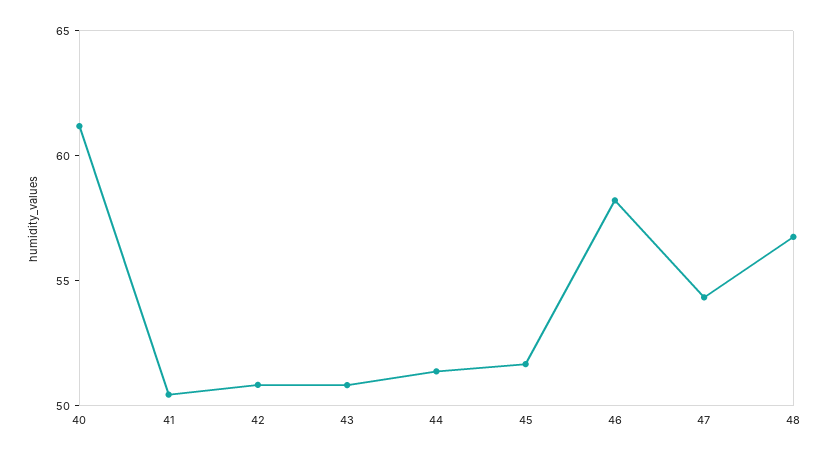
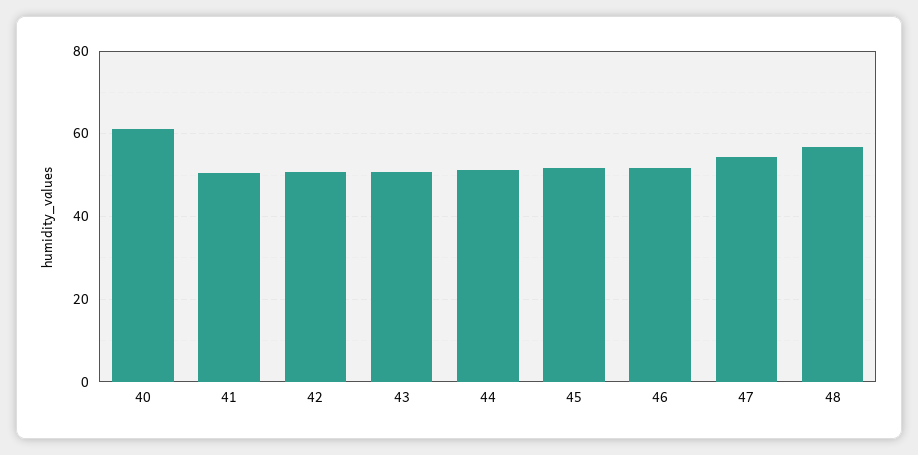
46: 58 -> 52

